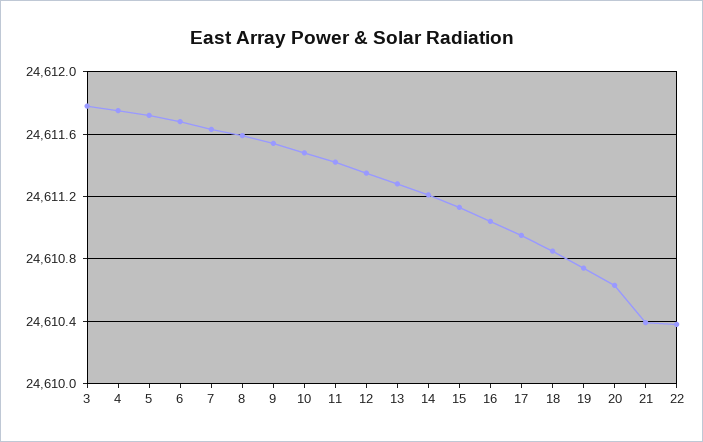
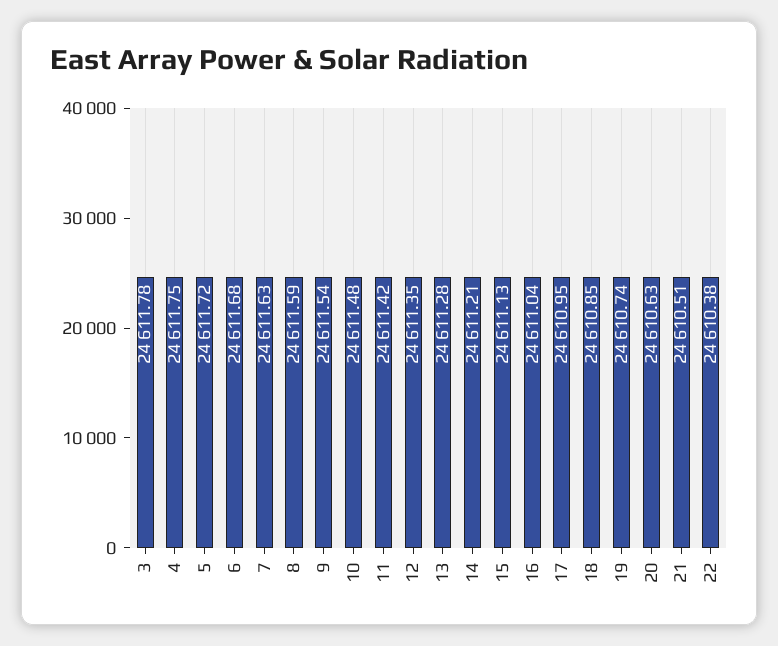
21: 24610.4 -> 24610.51

